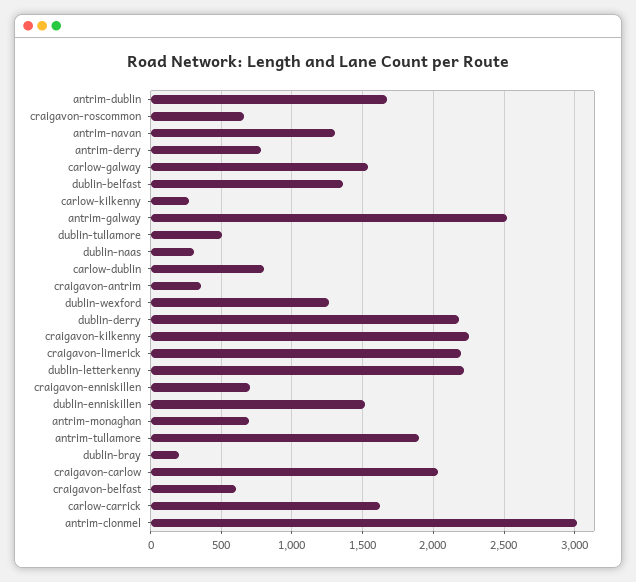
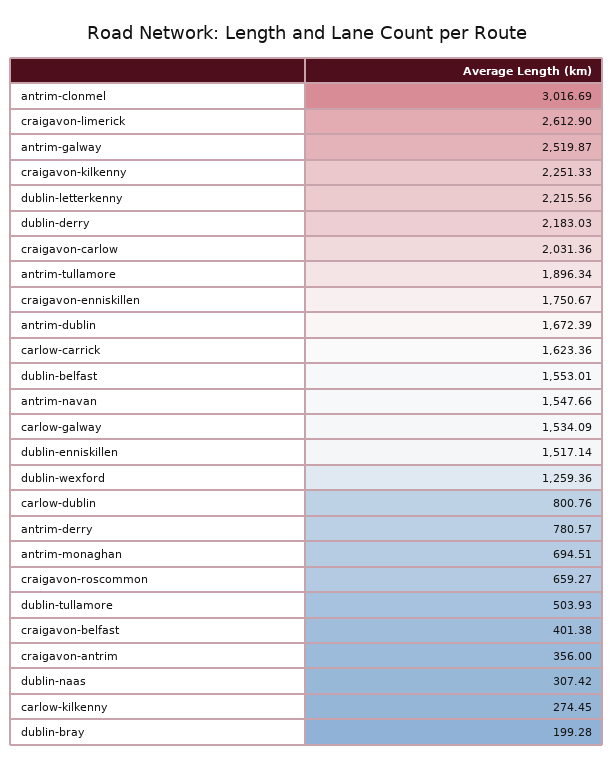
antrim-navan: 1300 -> 1547.66
dublin-belfast: 1350 -> 1553.01
craigavon-limerick: 2200 -> 2612.9
craigavon-enniskillen: 700 -> 1750.67
craigavon-belfast: 600 -> 401.38

